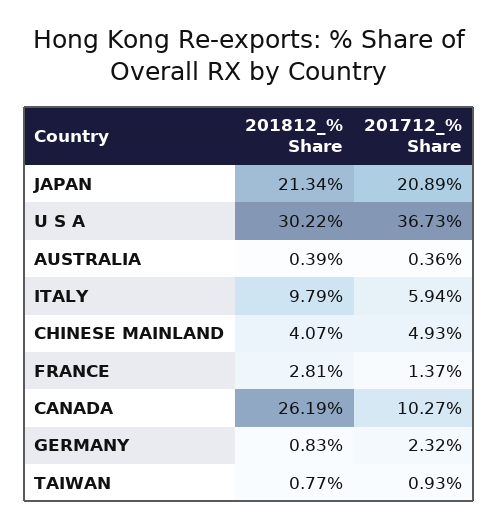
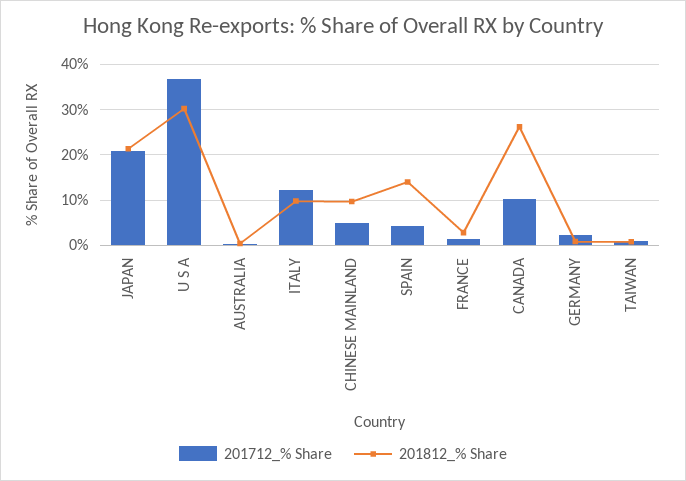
201712_% Share, ITALY: 5.94 -> 12
201812_% Share, CHINESE MAINLAND: 4.07 -> 10
201712_% Share, SPAIN: none -> 4
201812_% Share, SPAIN: none -> 14

